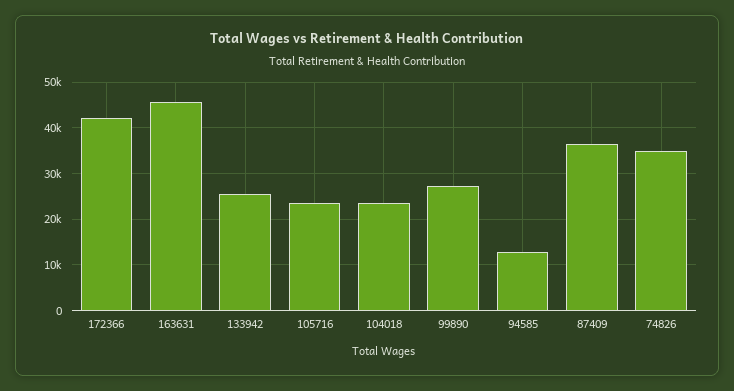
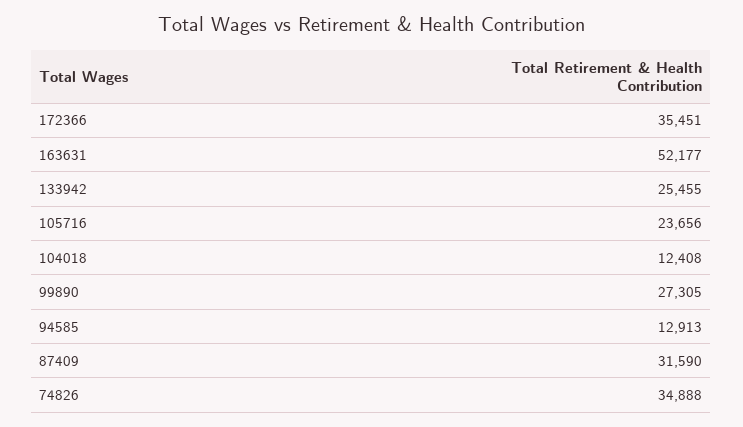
172366: 42000 -> 35451
163631: 46000 -> 52177
104018: 24000 -> 12408
87409: 36000 -> 31590

